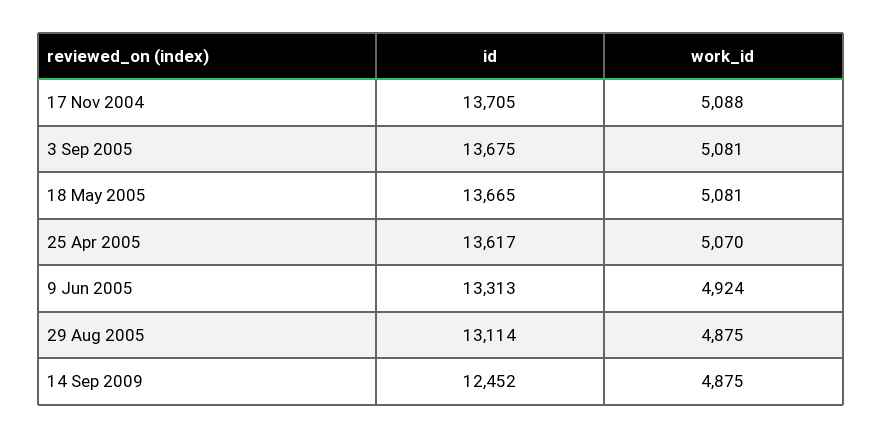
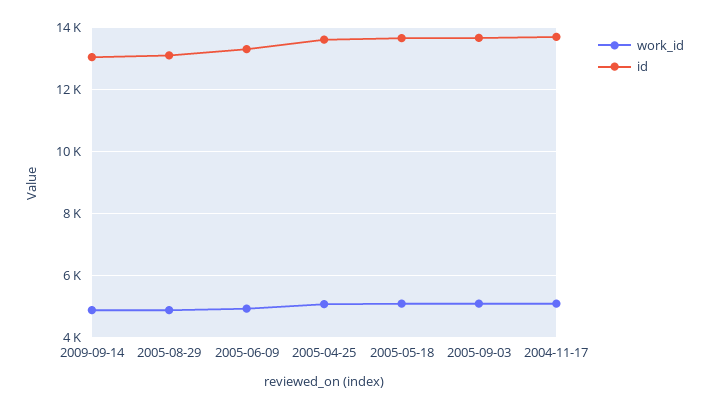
id, 14 Sep 2009: 12452 -> 13000

